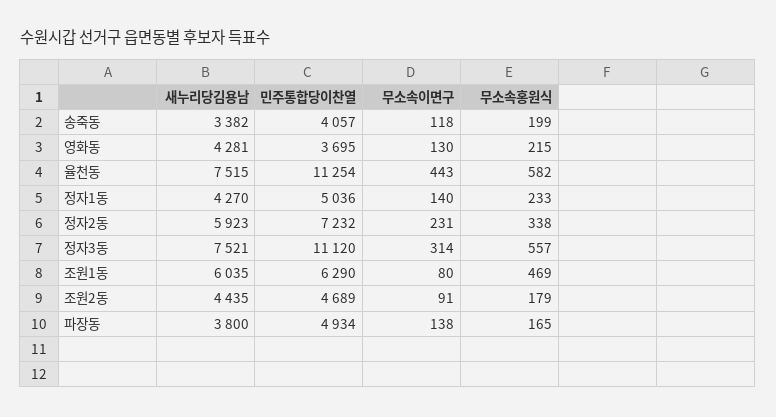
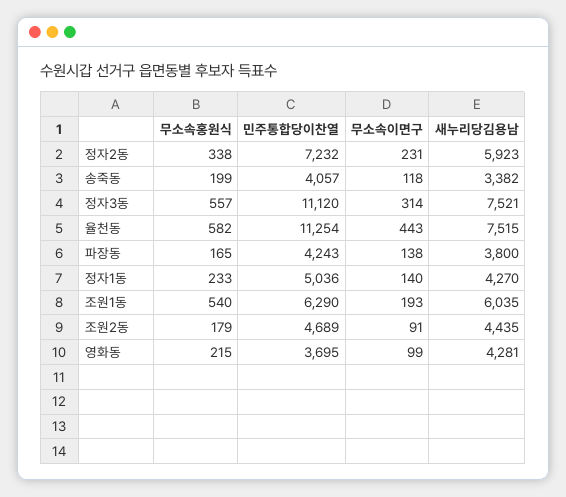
무소속이면구, 영화동: 130 -> 99
무소속이면구, 조원1동: 80 -> 193
무소속홍원식, 조원1동: 469 -> 540
민주통합당이찬열, 파장동: 4934 -> 4243

